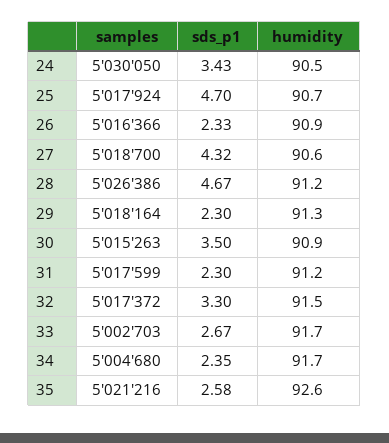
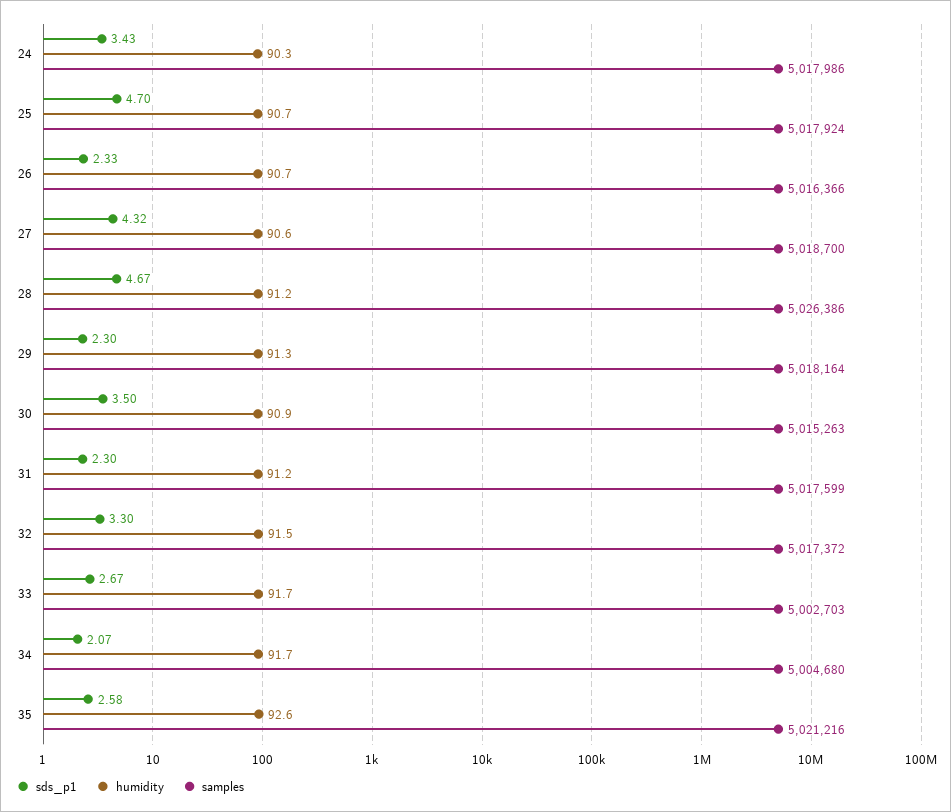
samples, 24: 5030050 -> 5017986
humidity, 24: 90.5 -> 90.3
humidity, 26: 90.9 -> 90.7
sds_p1, 34: 2.35 -> 2.07

